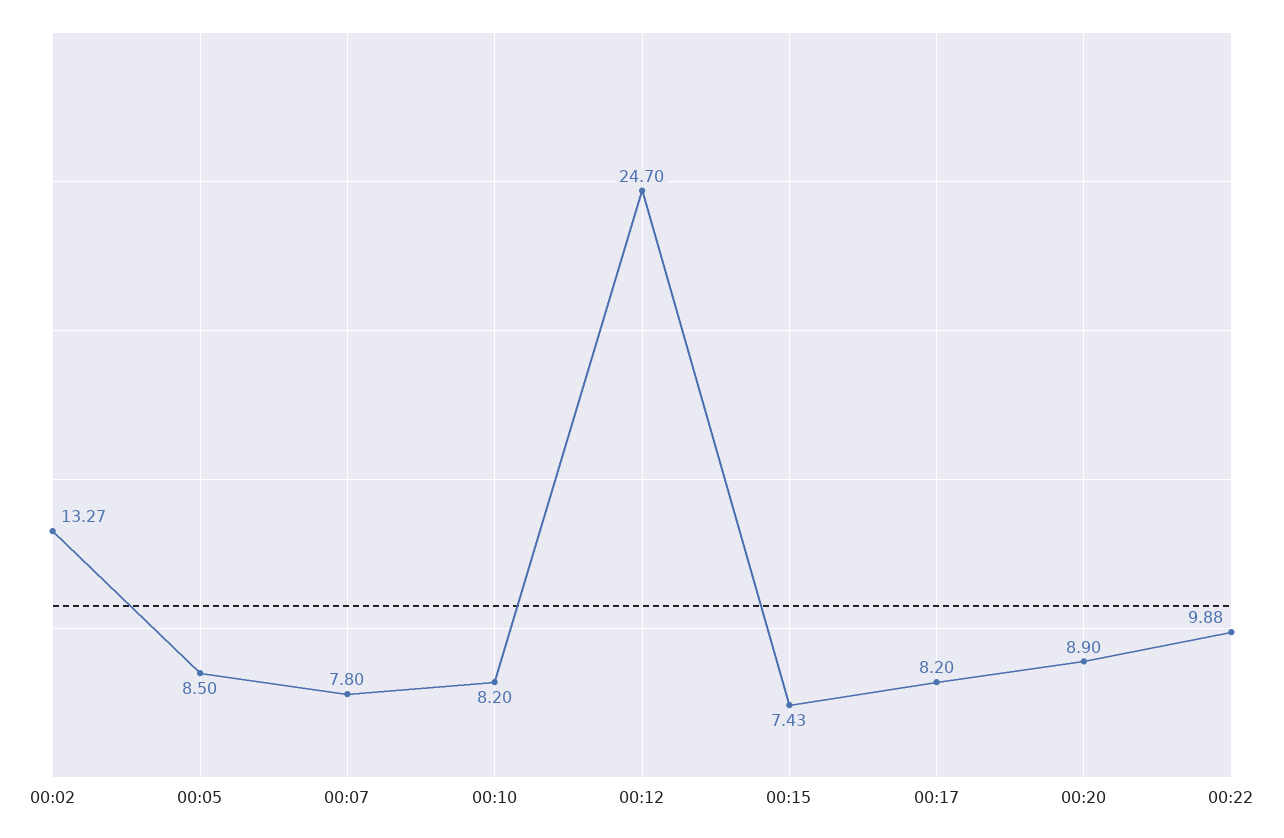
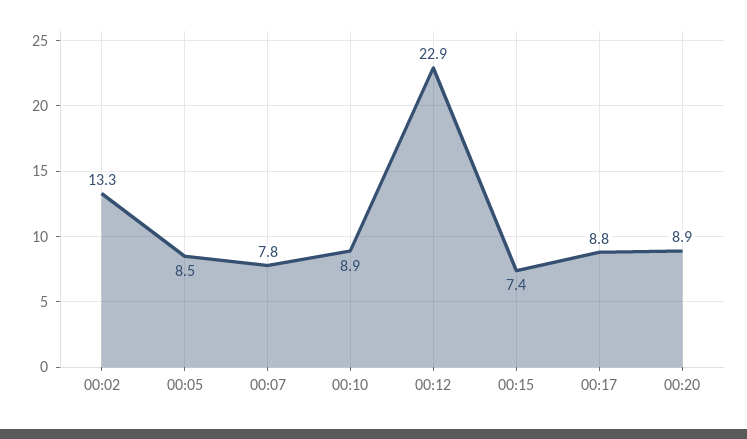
00:10: 8.2 -> 8.9
00:12: 24.7 -> 22.9
00:17: 8.2 -> 8.8
00:22: 9.88 -> none

